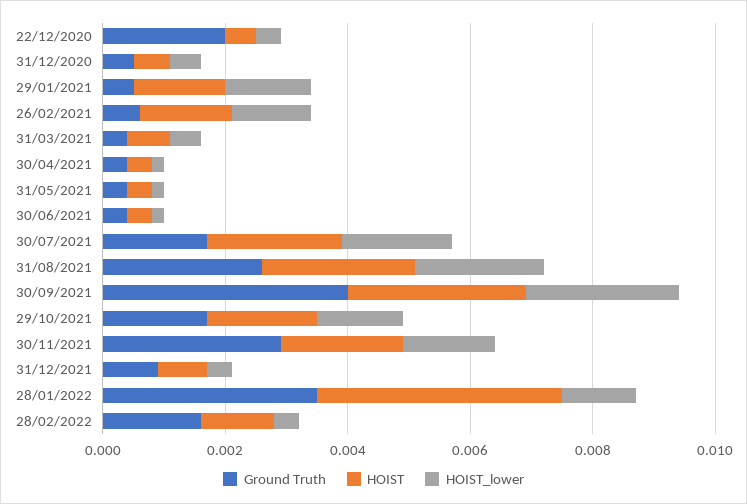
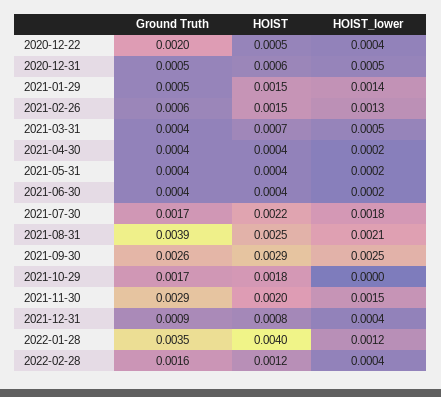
Ground Truth, 31/08/2021: 0.0025 -> 0.0039
Ground Truth, 30/09/2021: 0.004 -> 0.0026
HOIST_lower, 29/10/2021: 0.0015 -> 0

